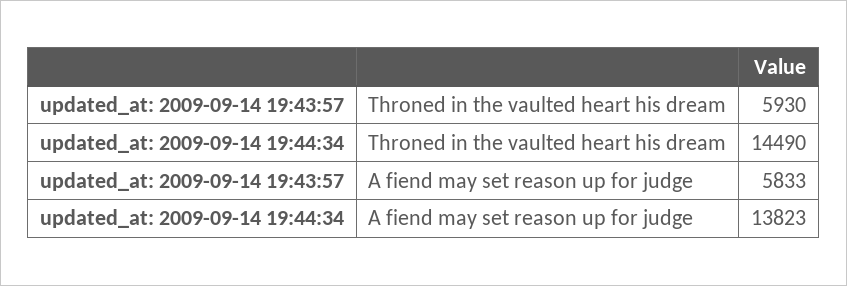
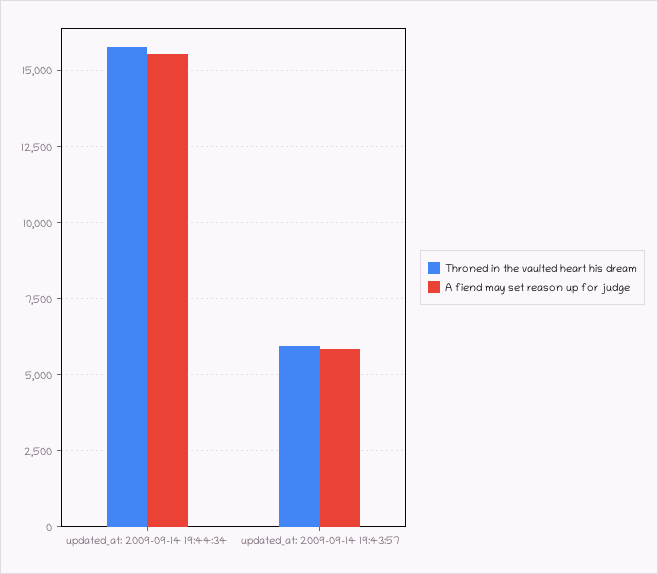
Throned in the vaulted heart his dream, updated_at: 2009-09-14 19:44:34: 14490 -> 15750
A fiend may set reason up for judge, updated_at: 2009-09-14 19:44:34: 13823 -> 15500

